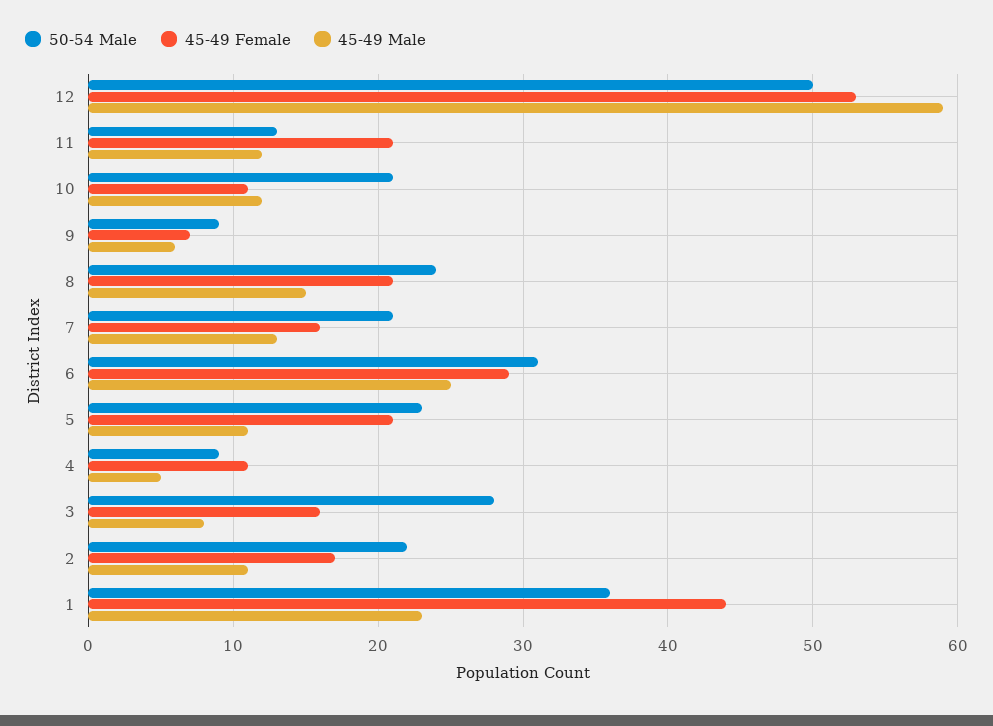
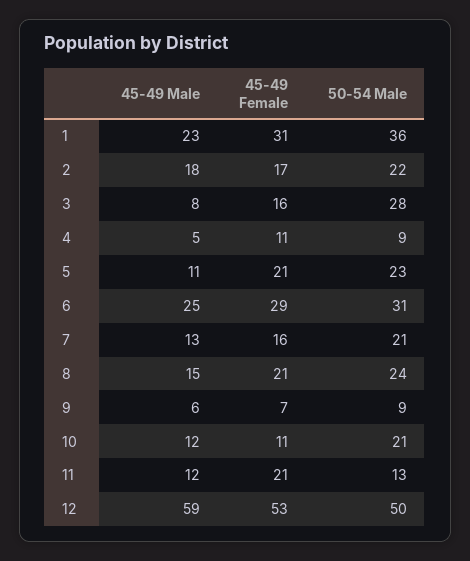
45-49 Male, 2: 11 -> 18
45-49 Female, 1: 44 -> 31

